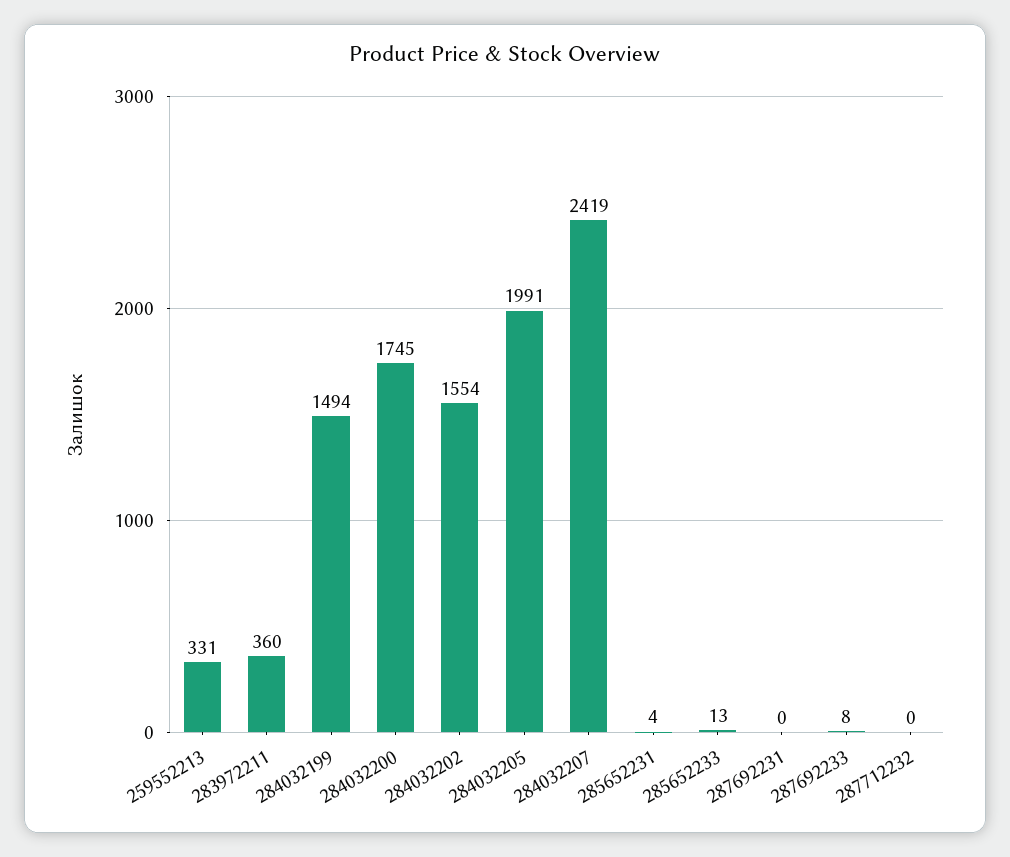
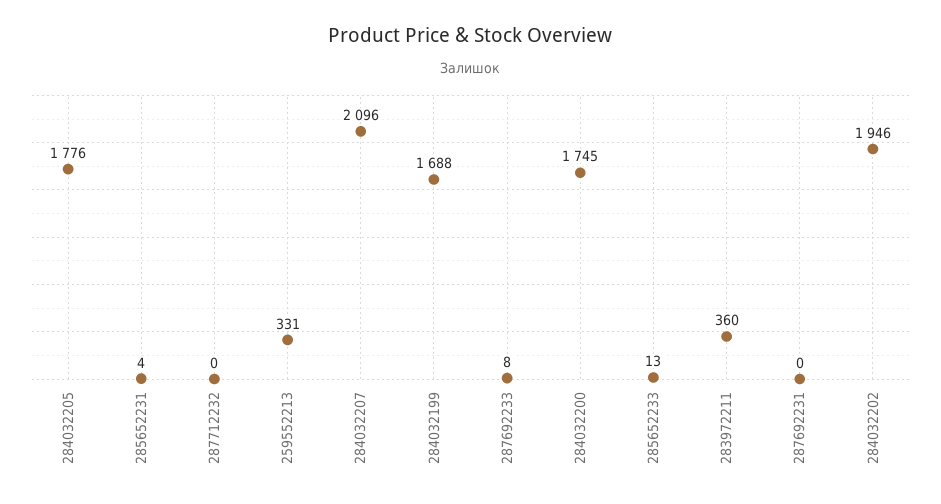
284032199: 1494 -> 1688
284032202: 1554 -> 1946
284032205: 1991 -> 1776
284032207: 2419 -> 2096

